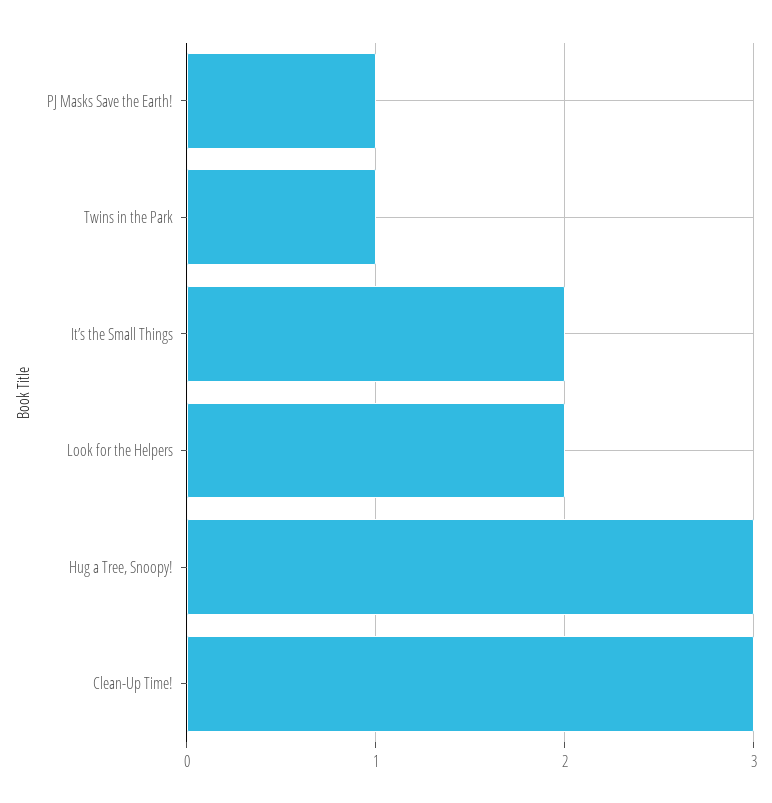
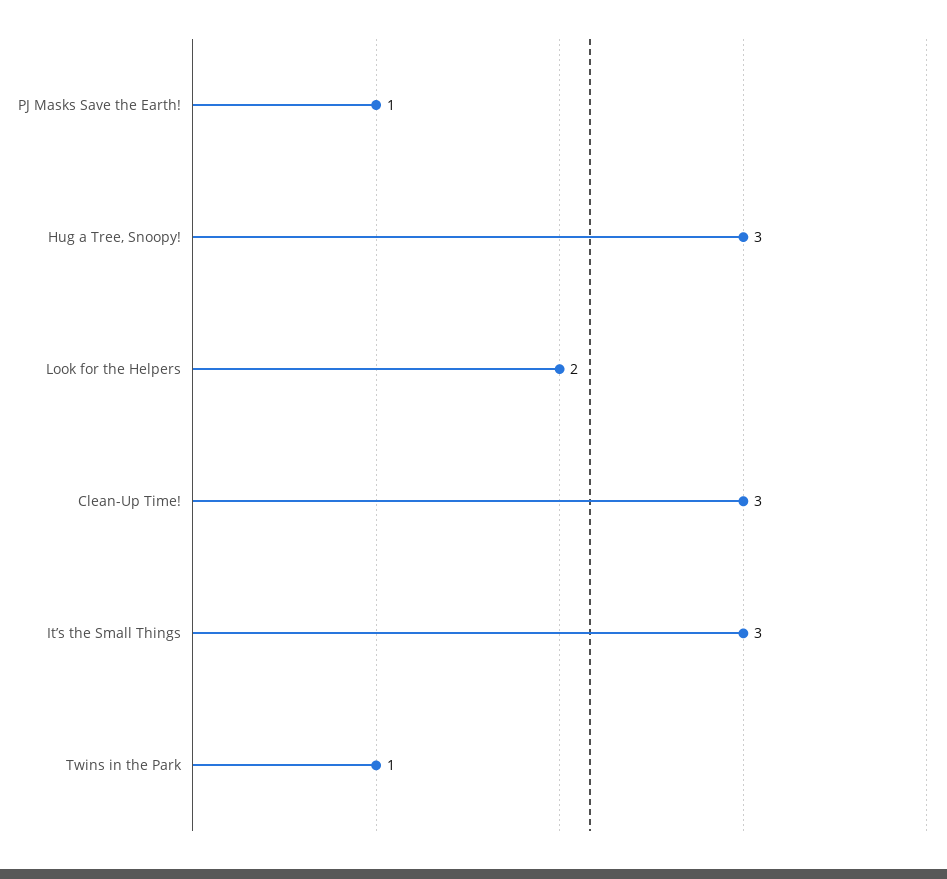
It’s the Small Things: 2 -> 3

